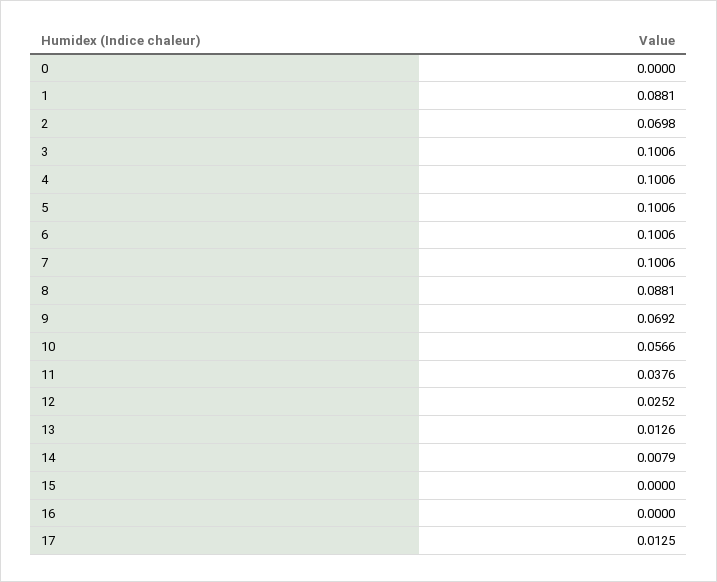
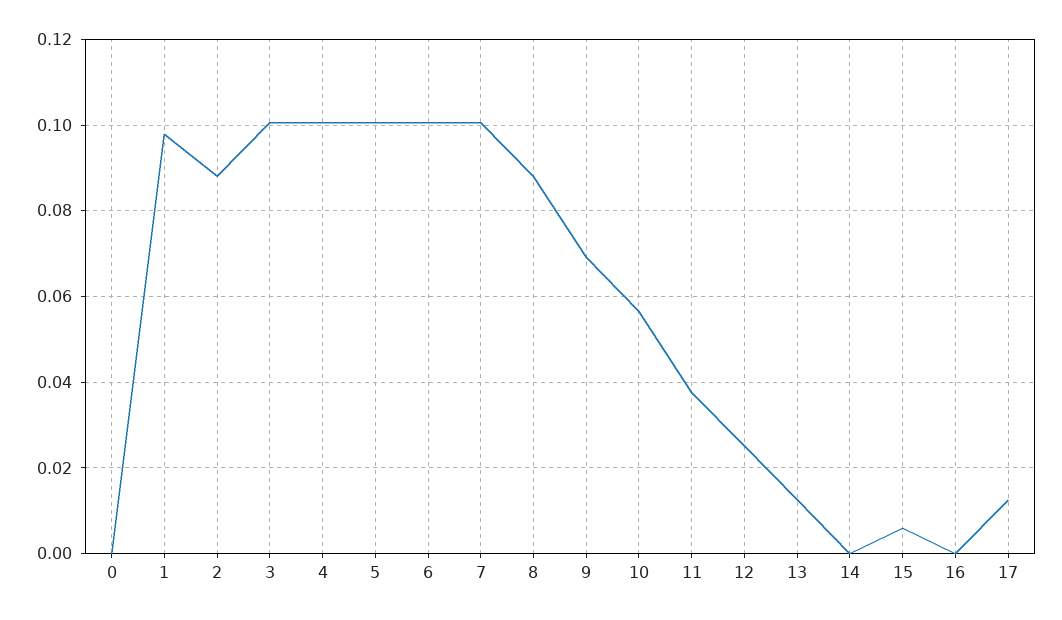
1: 0.0881 -> 0.098
2: 0.0698 -> 0.088
14: 0.0079 -> 0
15: 0 -> 0.006

